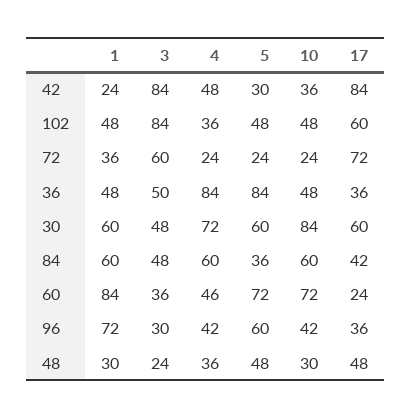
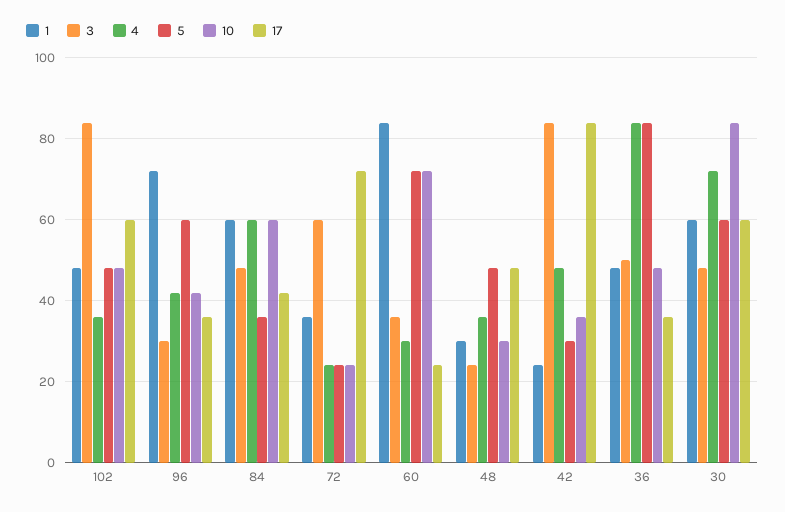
4, 60: 46 -> 30

